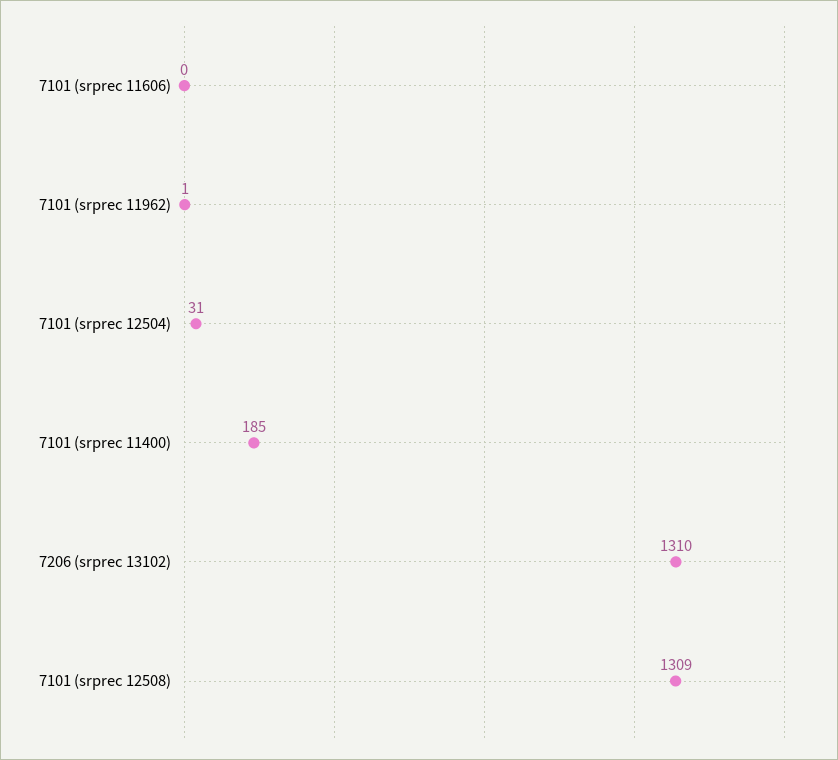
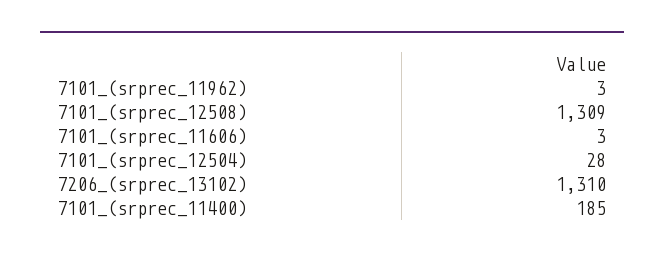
7101 (srprec 11606): 0 -> 3
7101 (srprec 11962): 1 -> 3
7101 (srprec 12504): 31 -> 28

